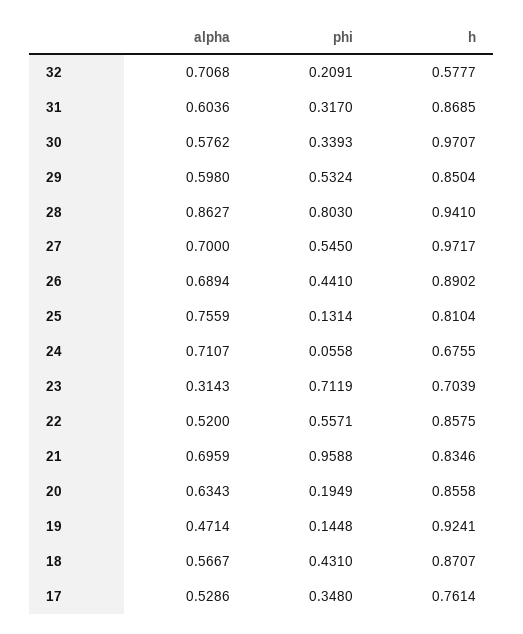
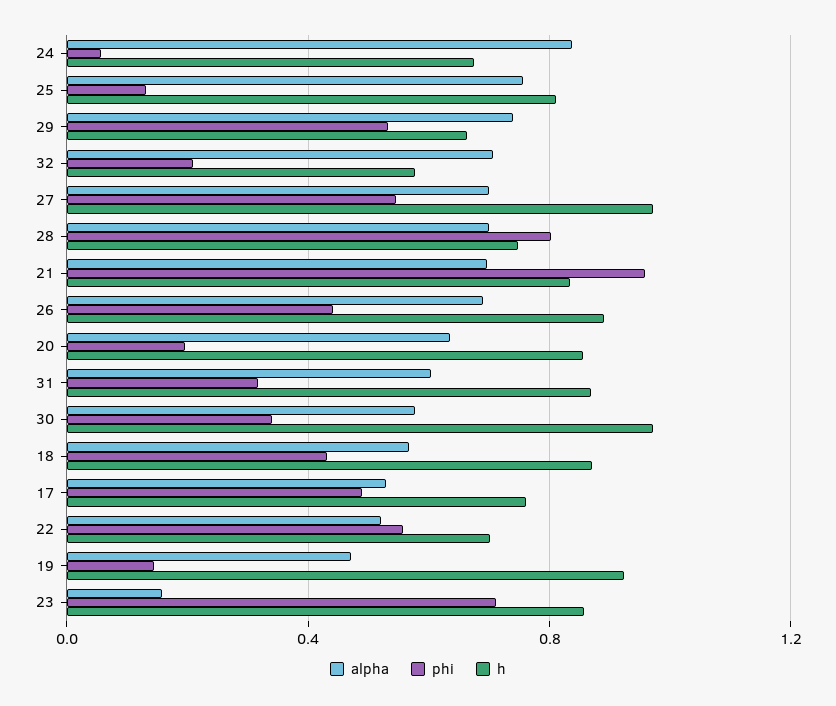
alpha, 29: 0.598 -> 0.75
h, 29: 0.8504 -> 0.65
alpha, 28: 0.8627 -> 0.7
h, 28: 0.941 -> 0.75
alpha, 24: 0.7107 -> 0.85
alpha, 23: 0.3143 -> 0.15
h, 23: 0.7039 -> 0.85
h, 22: 0.8575 -> 0.7
phi, 17: 0.348 -> 0.5

